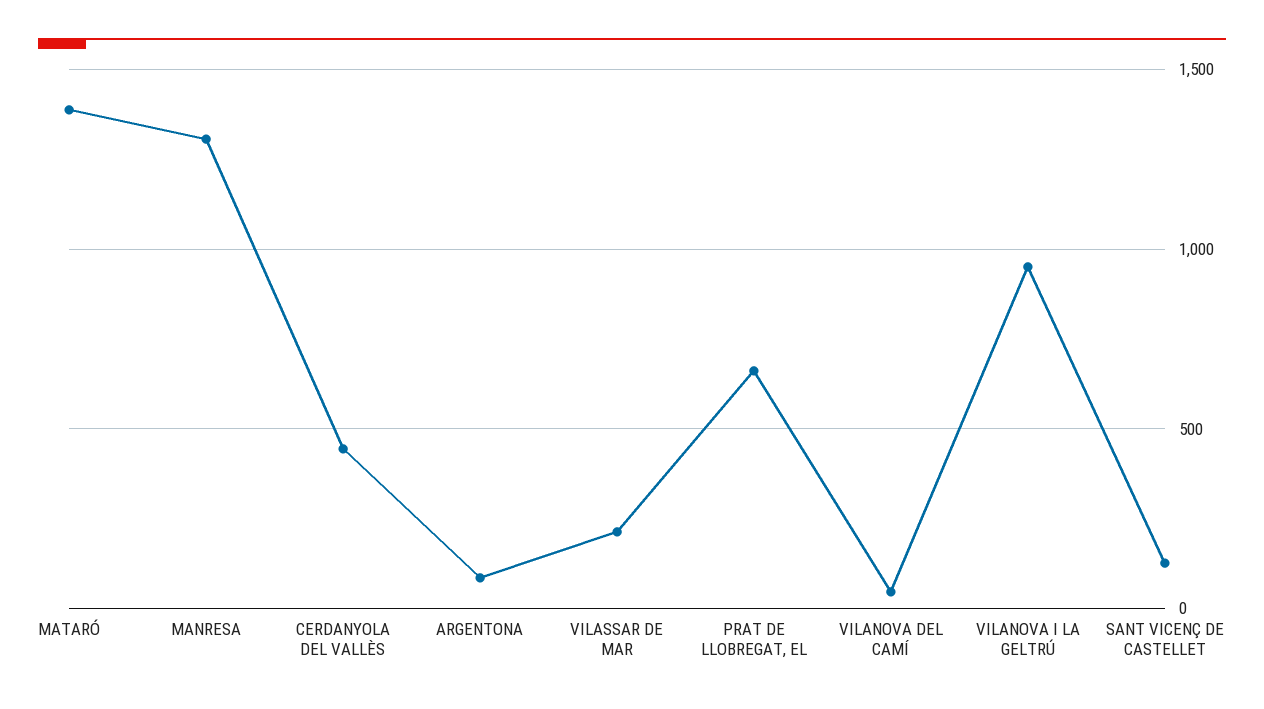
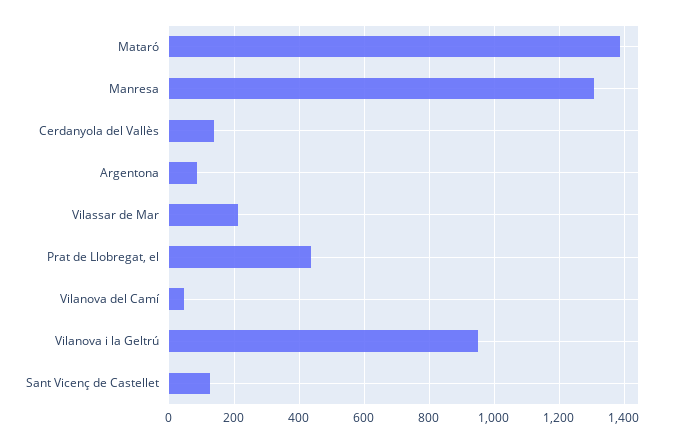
CERDANYOLA DEL VALLÈS: 450 -> 140
PRAT DE LLOBREGAT, EL: 650 -> 440

